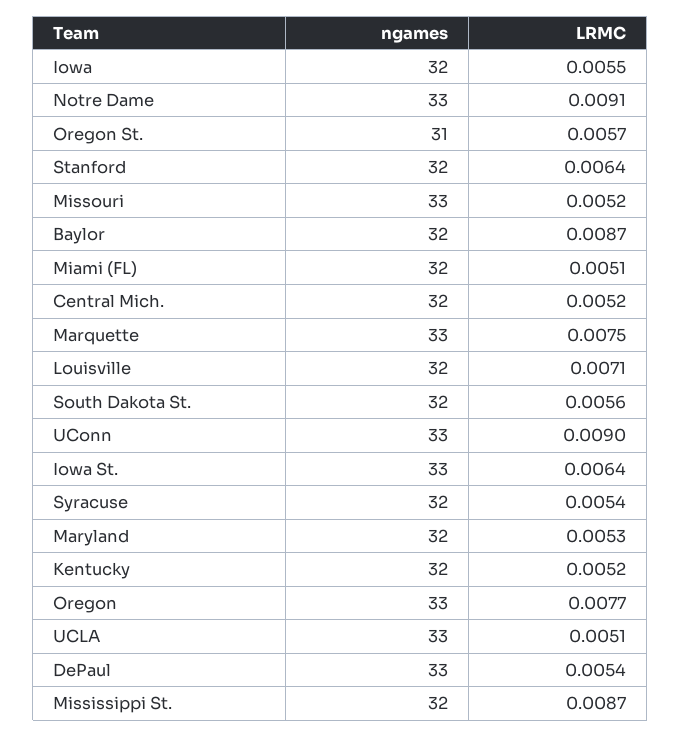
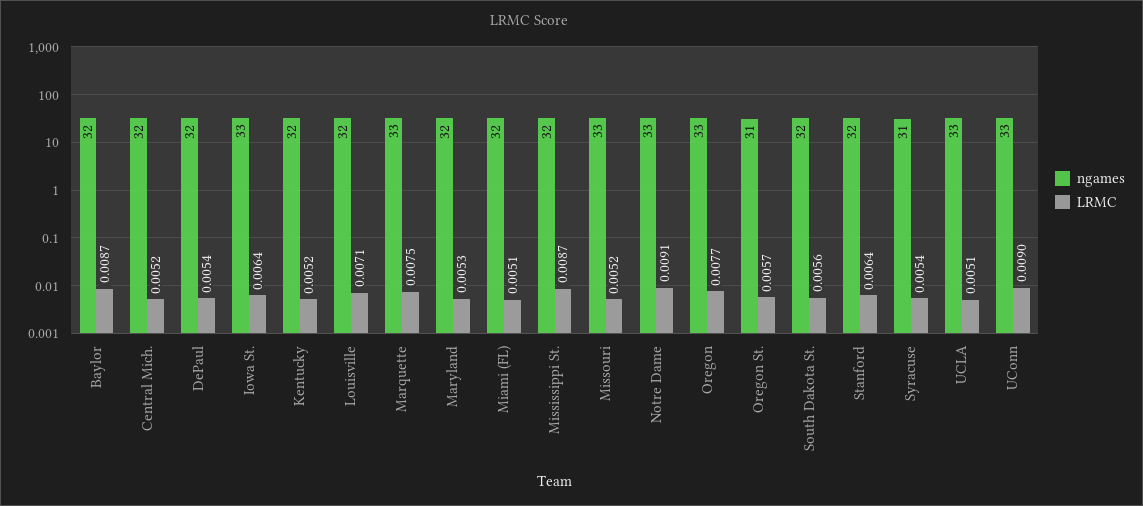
ngames, Iowa: 32 -> none
LRMC, Iowa: 0.0055 -> none
ngames, Syracuse: 32 -> 31
ngames, DePaul: 33 -> 32

